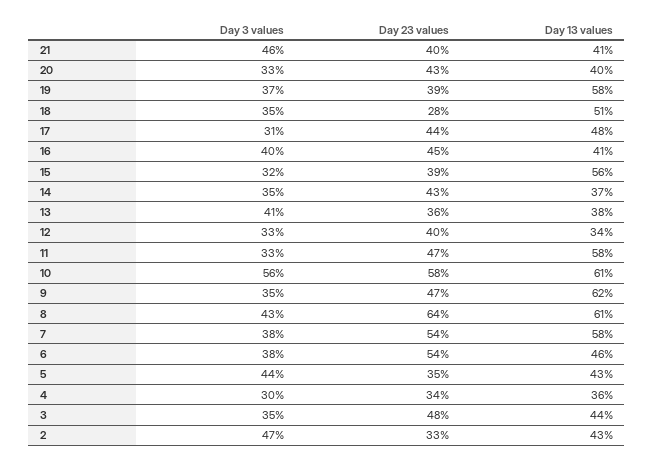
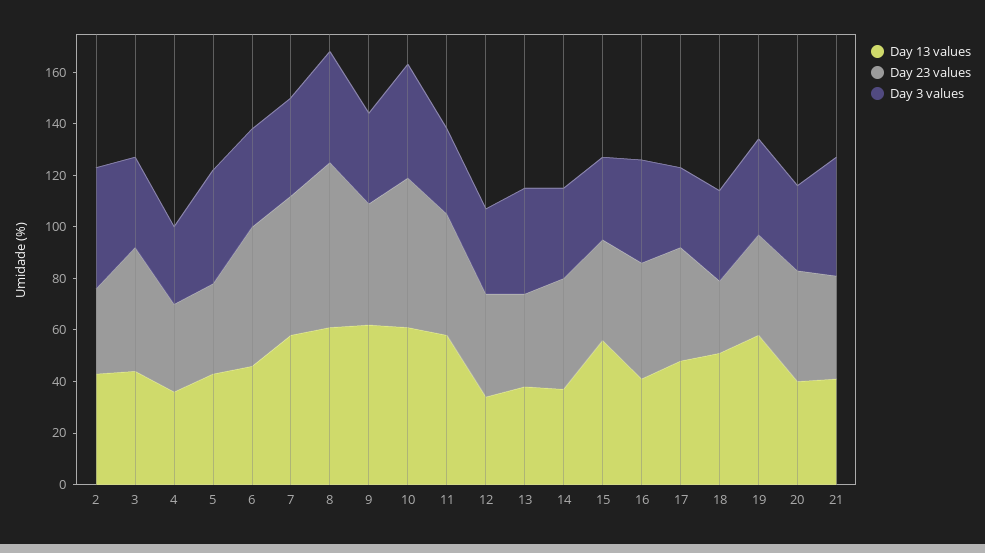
Day 3 values, 10: 56 -> 45

